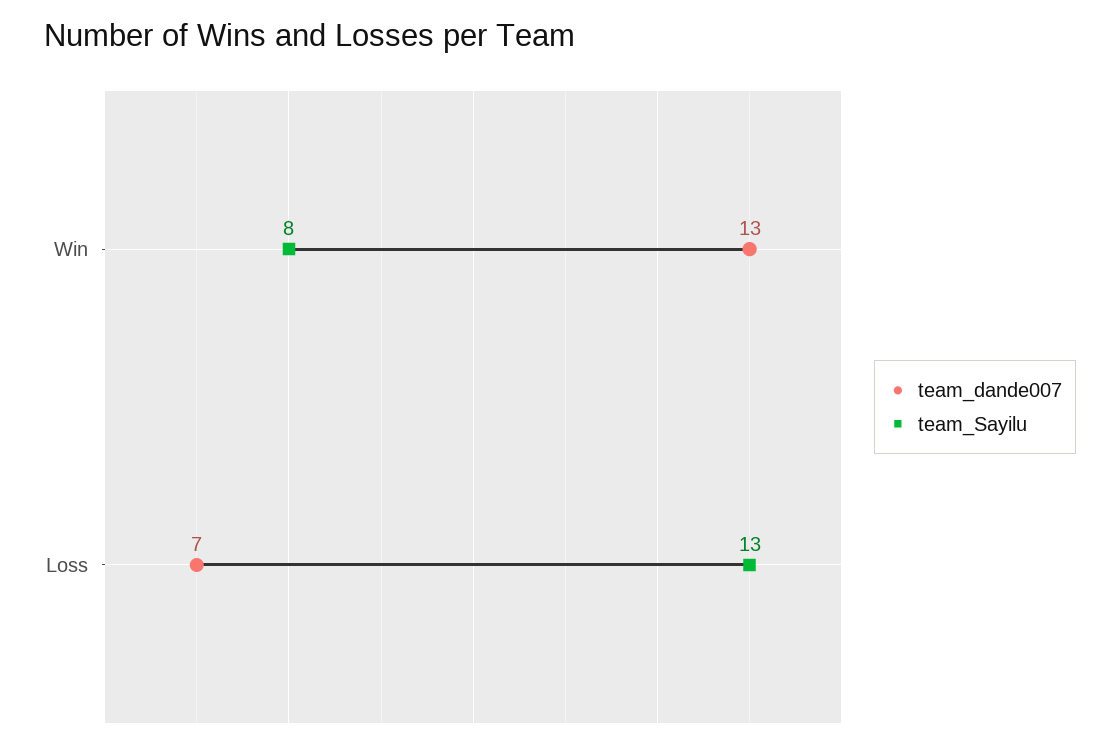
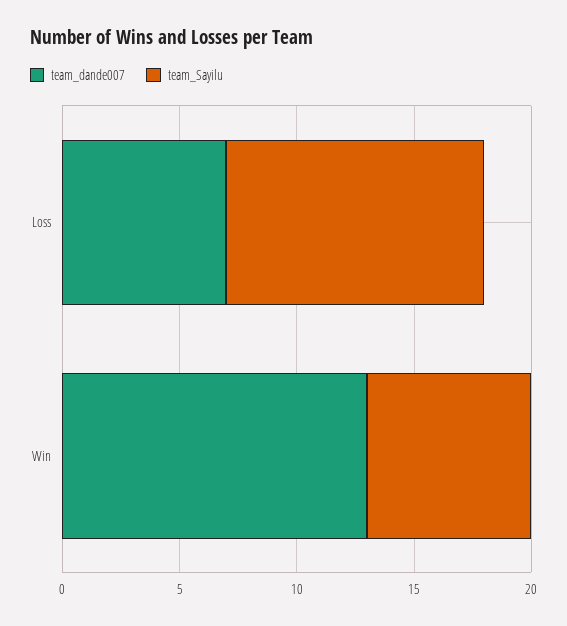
team_Sayilu, Win: 8 -> 7
team_Sayilu, Loss: 13 -> 11

